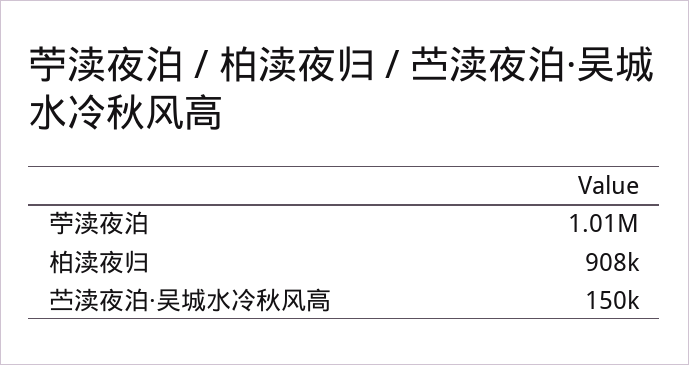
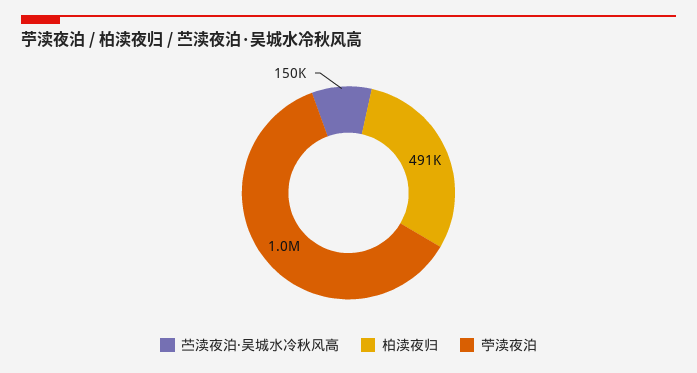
柏渎夜归: 908000 -> 491000

